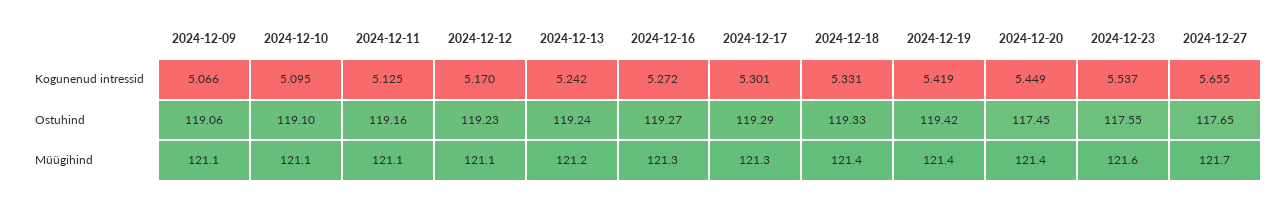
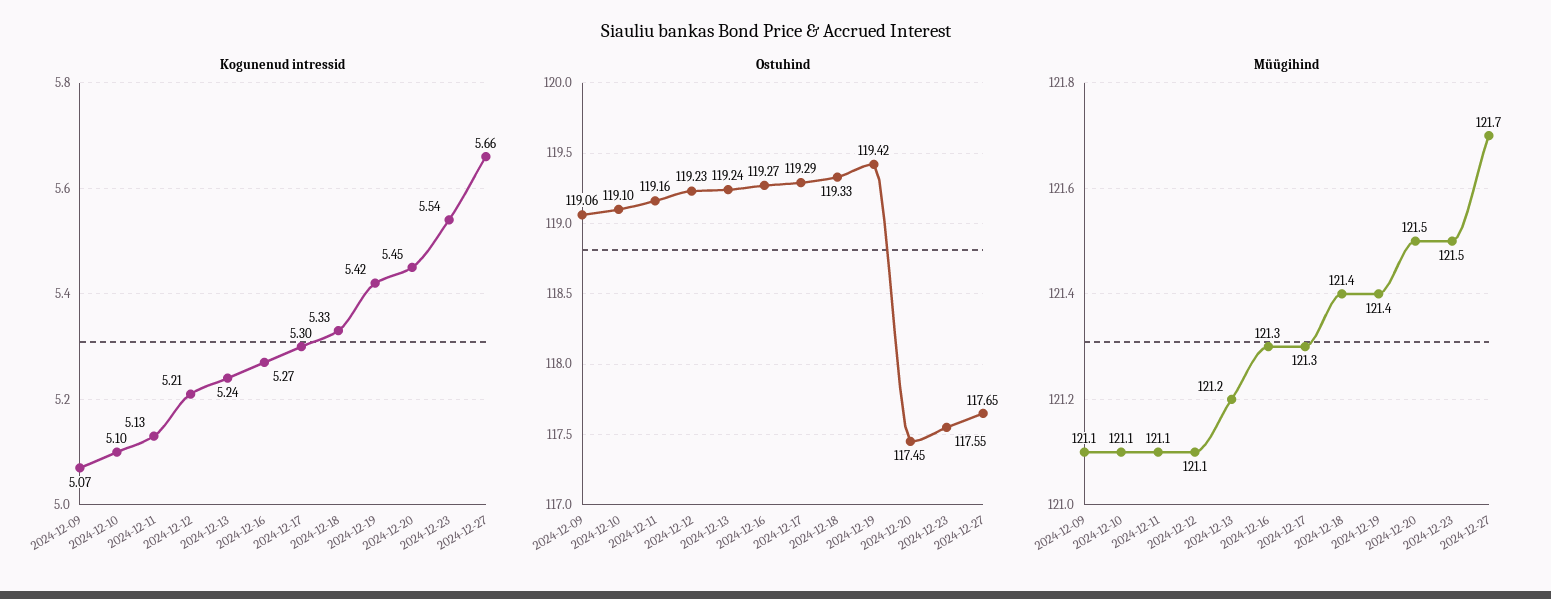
Kogunenud intressid, 2024-12-12: 5.17 -> 5.21
Müügihind, 2024-12-20: 121.4 -> 121.5
Müügihind, 2024-12-23: 121.6 -> 121.5

